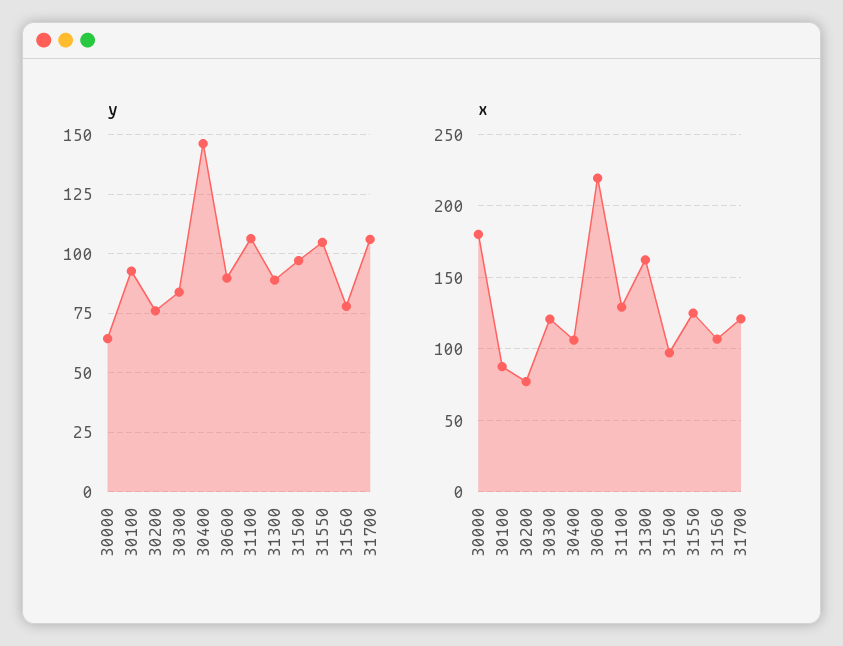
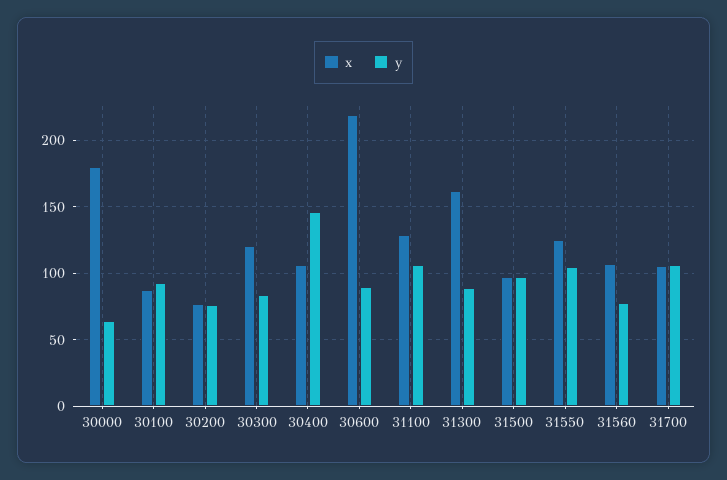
x, 31700: 120 -> 105

